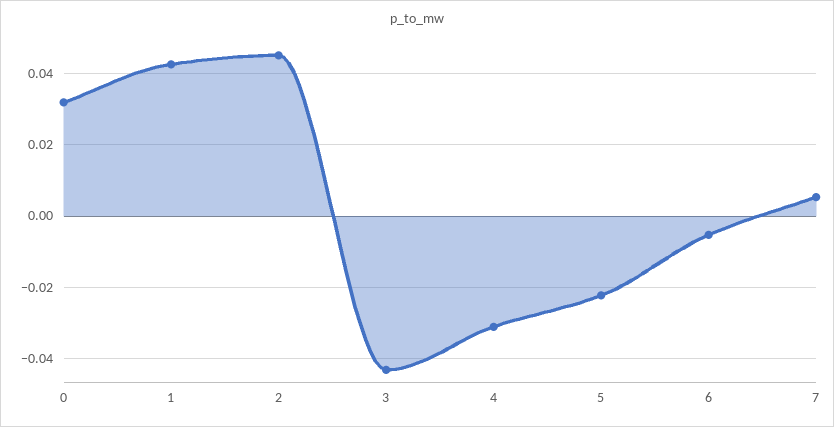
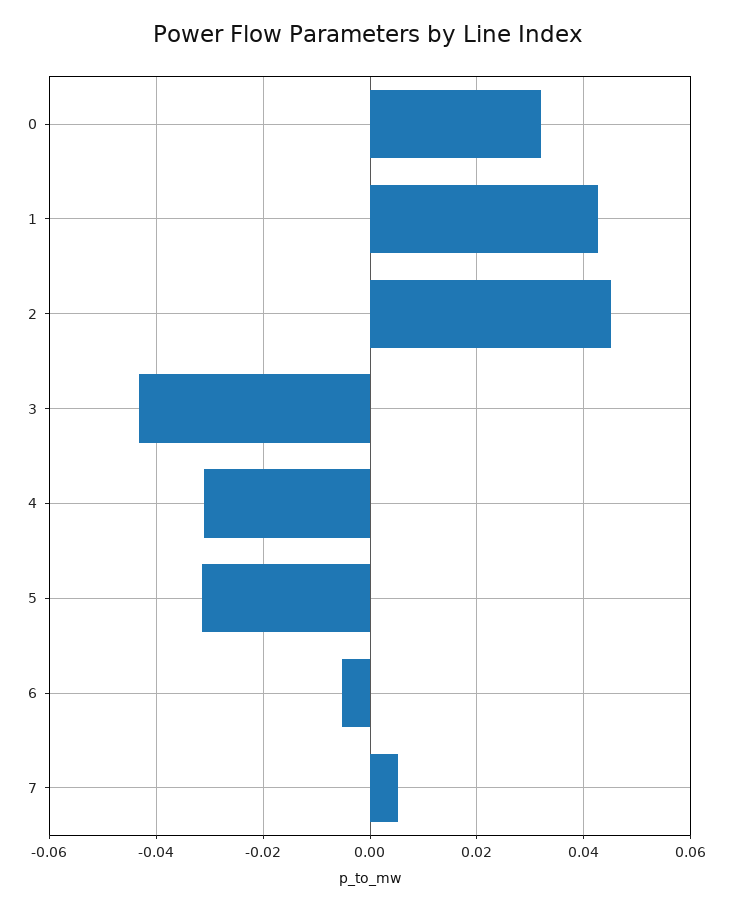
5: -0.022 -> -0.032

